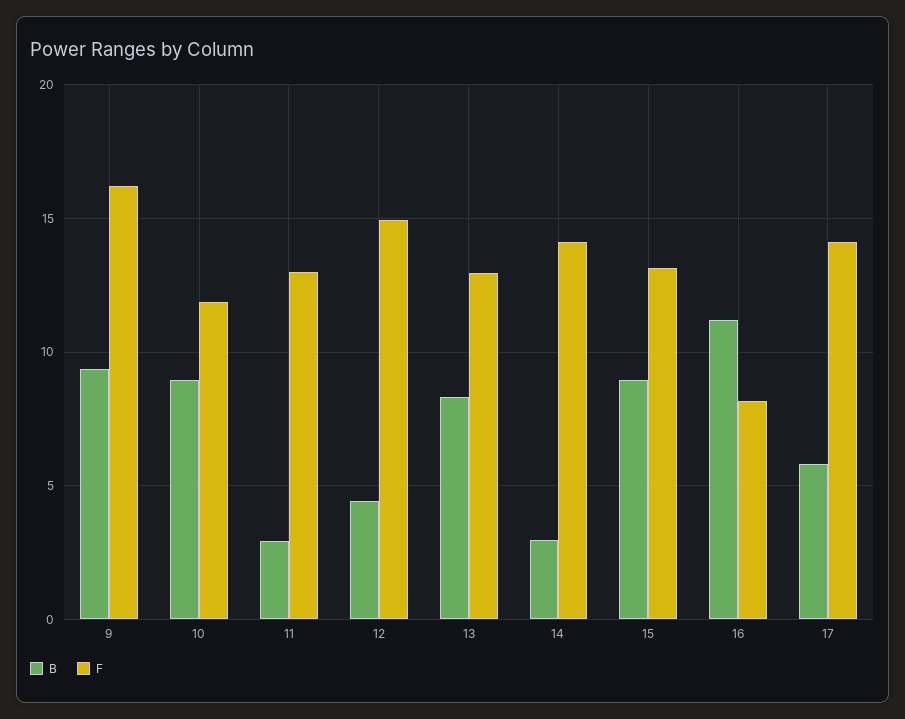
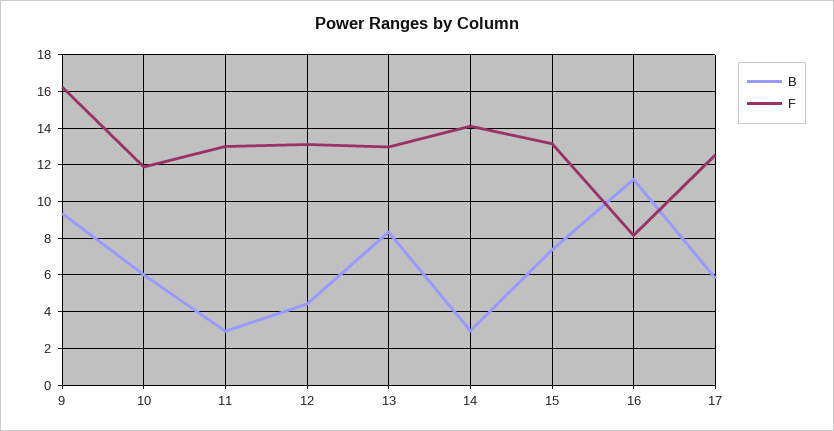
B, 10: 9 -> 6
F, 12: 15 -> 13
B, 15: 9 -> 7.5
F, 17: 14 -> 12.5

